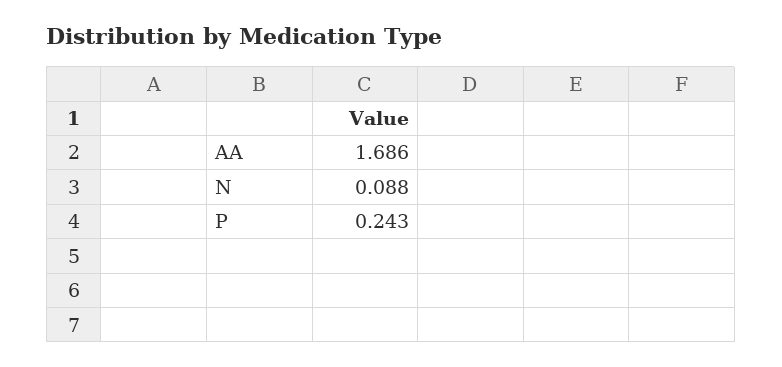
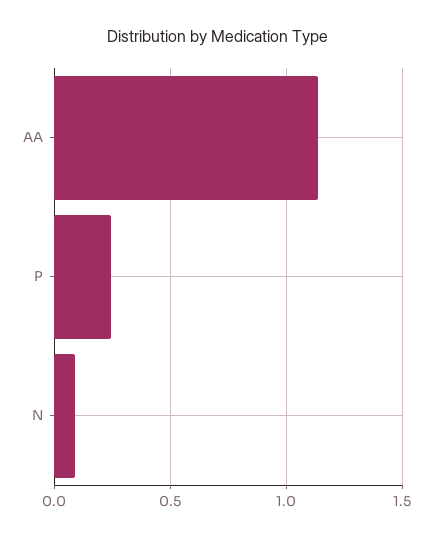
AA: 1.686 -> 1.15

